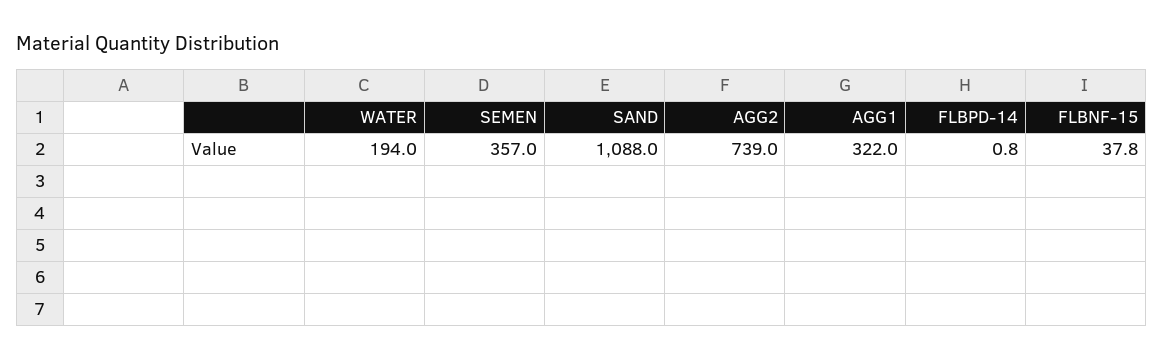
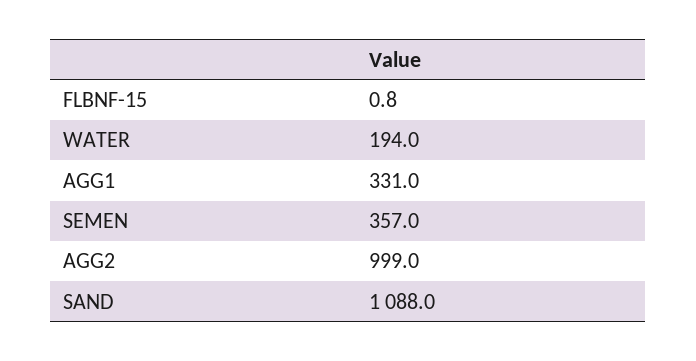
AGG2: 739 -> 999
AGG1: 322 -> 331
FLBPD-14: 0.8 -> none
FLBNF-15: 37.8 -> 0.8

